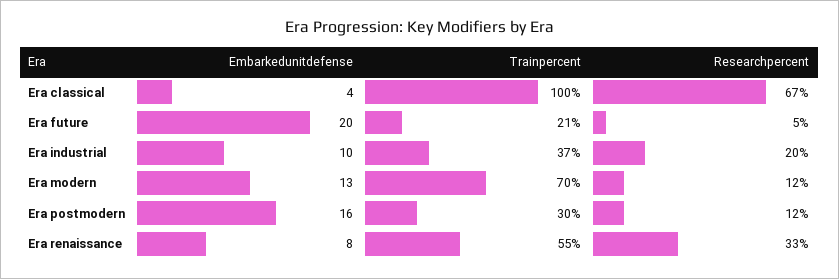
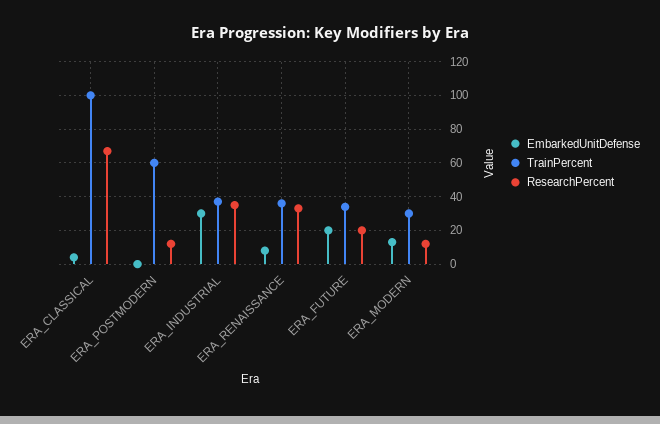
Trainpercent, Era future: 21 -> 35
Researchpercent, Era future: 5 -> 20
Embarkedunitdefense, Era industrial: 10 -> 30
Researchpercent, Era industrial: 20 -> 35
Trainpercent, Era modern: 70 -> 30
Embarkedunitdefense, Era postmodern: 16 -> 0
Trainpercent, Era postmodern: 30 -> 60
Trainpercent, Era renaissance: 55 -> 35

